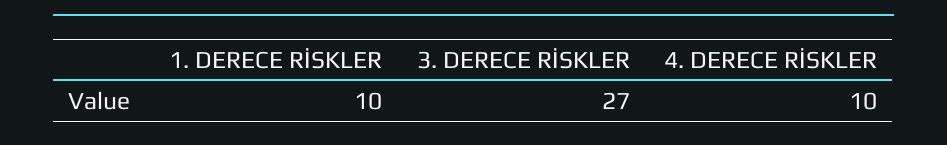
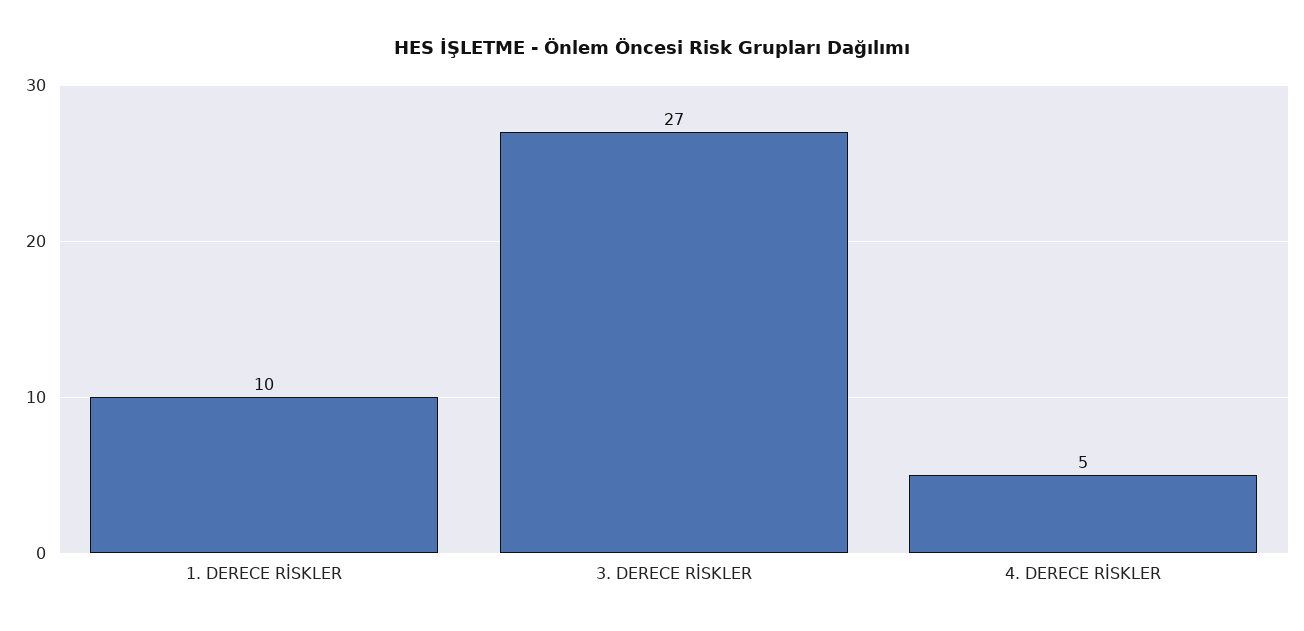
4. DERECE RİSKLER: 10 -> 5

